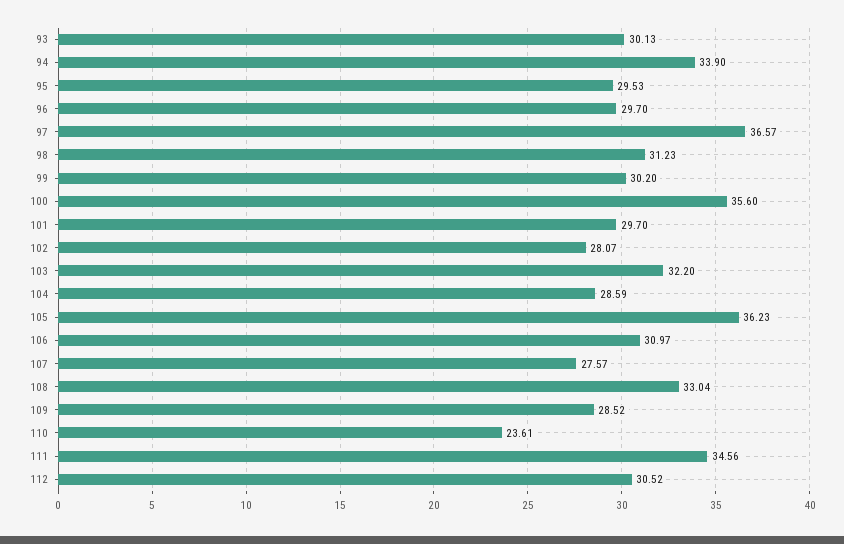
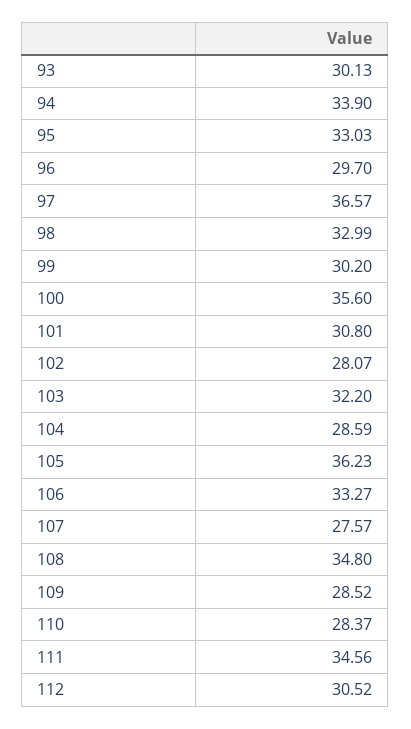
95: 29.53 -> 33.03
98: 31.23 -> 32.99
101: 29.7 -> 30.8
106: 30.97 -> 33.27
108: 33.04 -> 34.8
110: 23.61 -> 28.37

